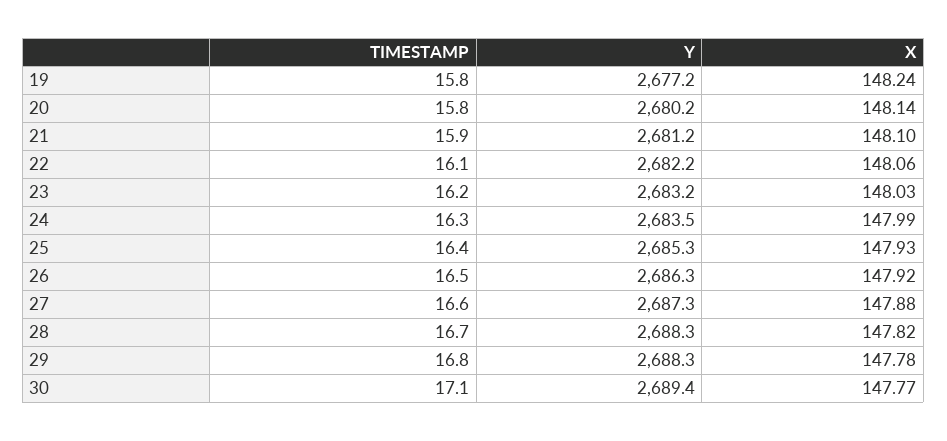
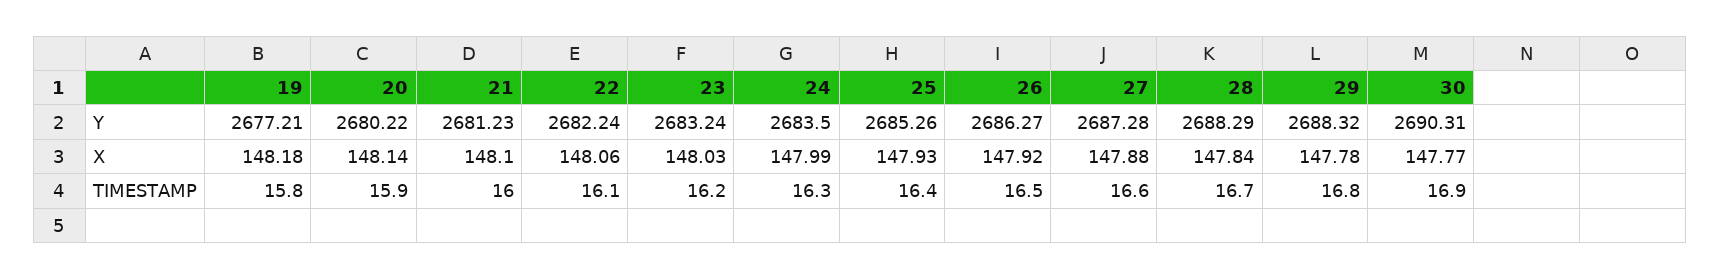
X, 19: 148.24 -> 148.18
TIMESTAMP, 20: 15.8 -> 15.9
TIMESTAMP, 21: 15.9 -> 16
X, 28: 147.82 -> 147.84
TIMESTAMP, 30: 17.1 -> 16.9
Y, 30: 2689.4 -> 2690.31

